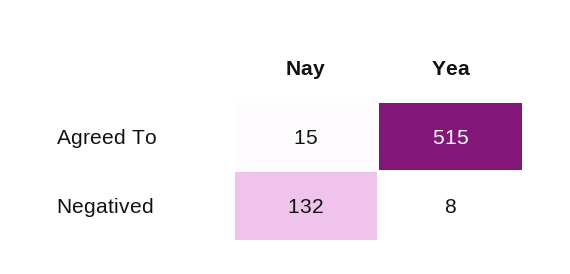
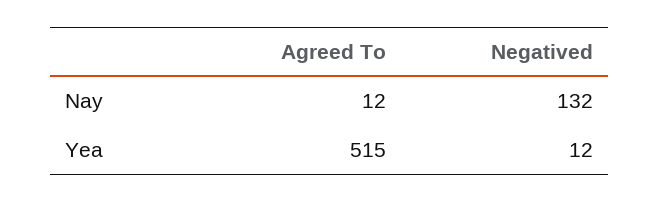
Nay, Agreed To: 15 -> 12
Yea, Negatived: 8 -> 12

